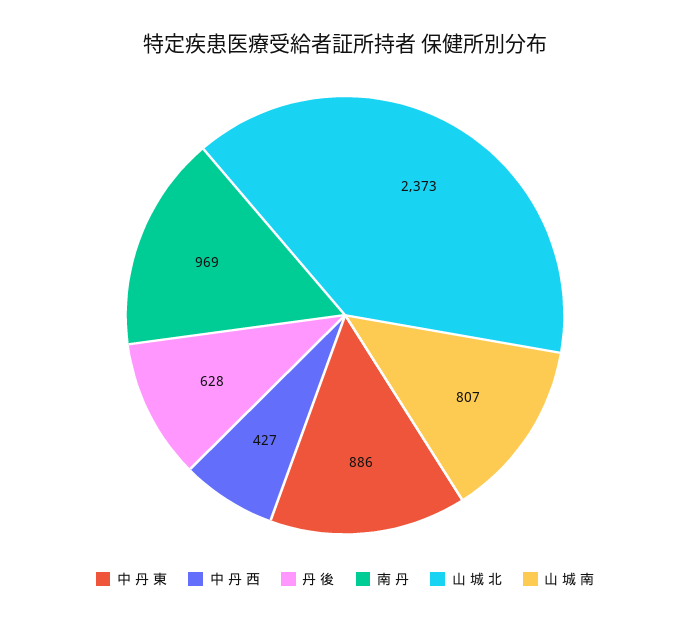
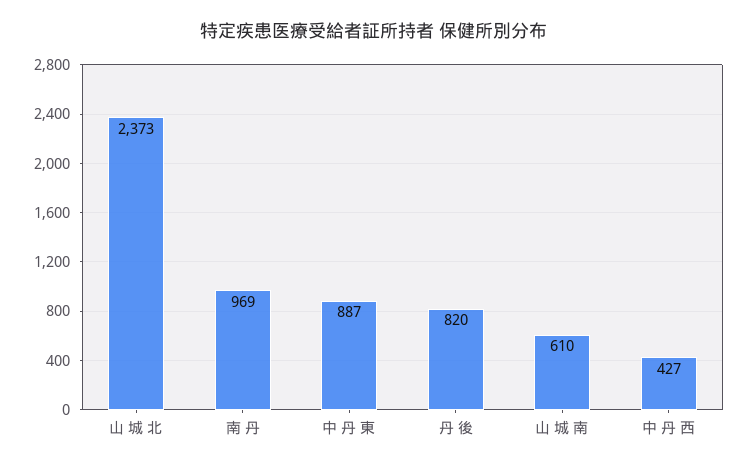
中 丹 東: 886 -> 887
丹 後: 628 -> 820
山 城 南: 807 -> 610

